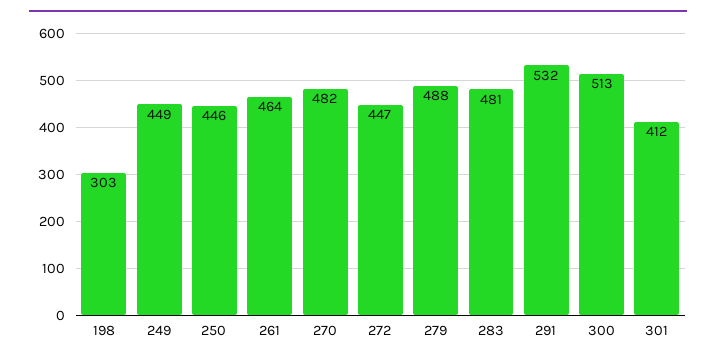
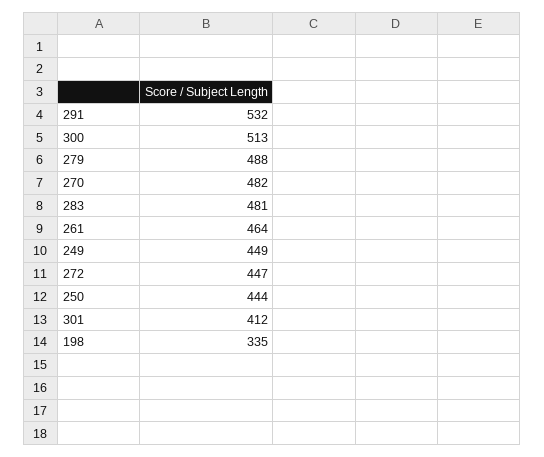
198: 303 -> 335
250: 446 -> 444

